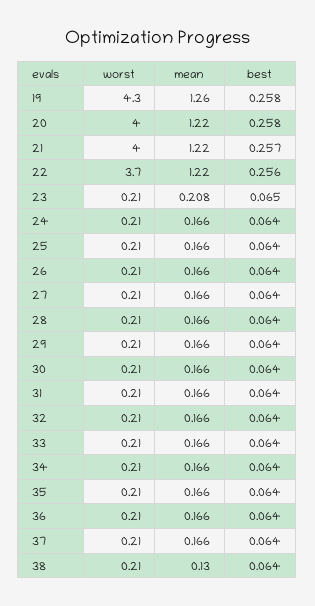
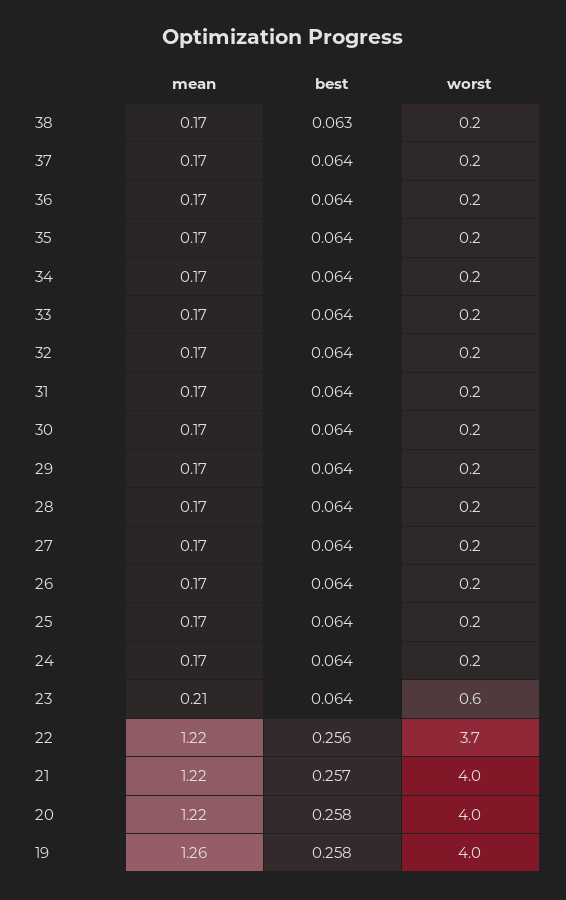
worst, 19: 4.3 -> 4
worst, 23: 0.21 -> 0.6
best, 23: 0.065 -> 0.064
mean, 38: 0.13 -> 0.17
best, 38: 0.064 -> 0.063

